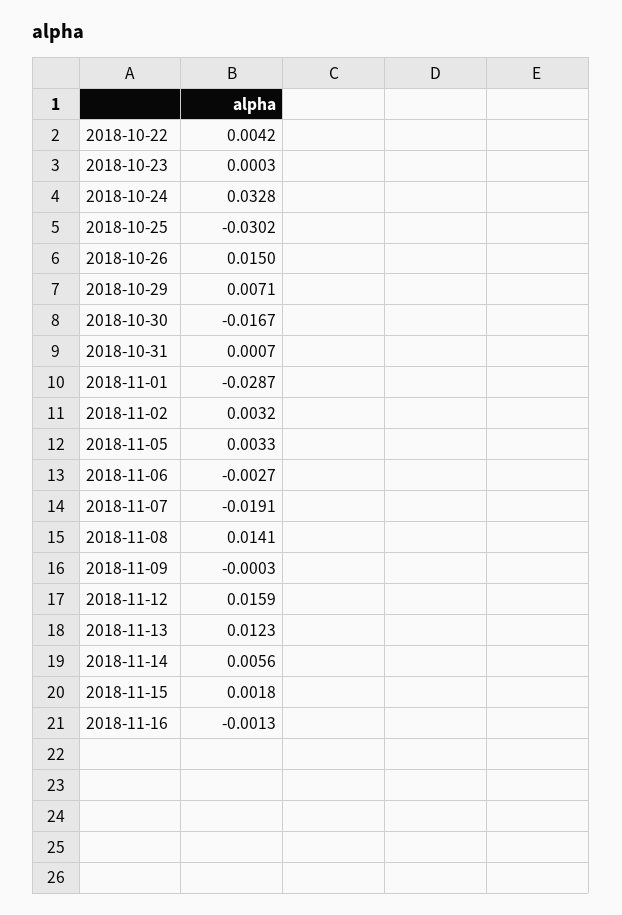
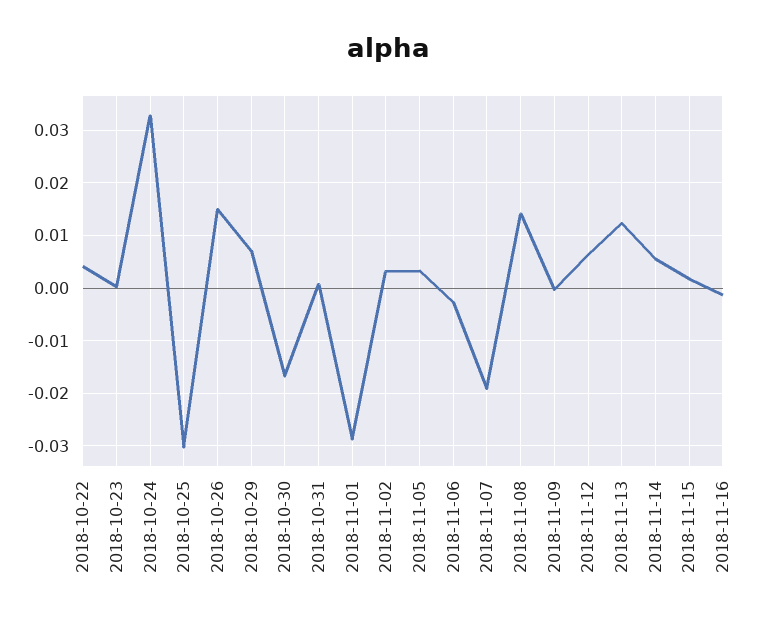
2018-11-12: 0.0159 -> 0.006

